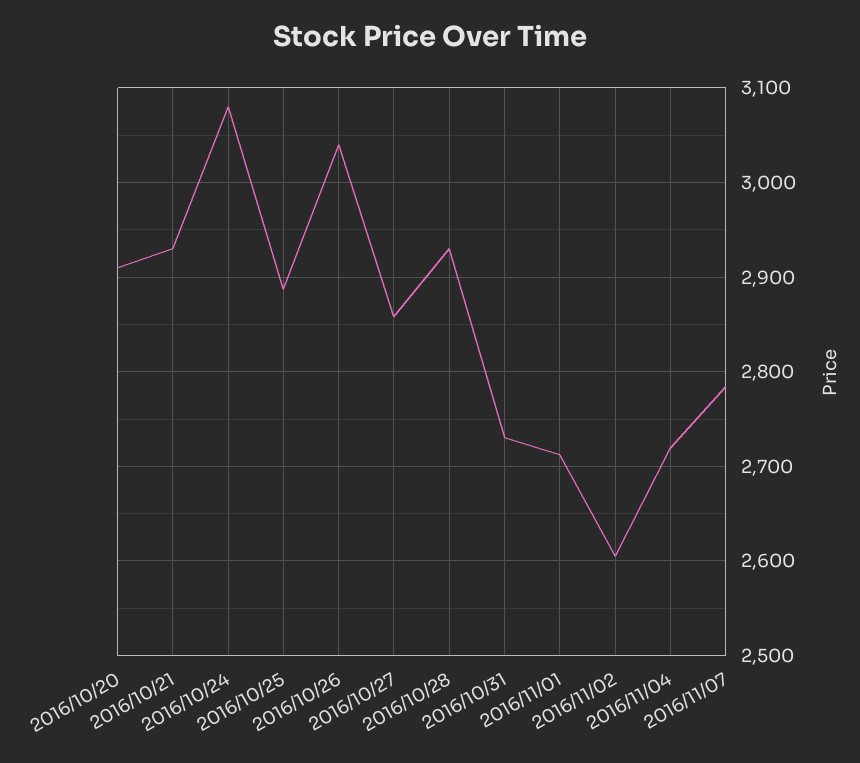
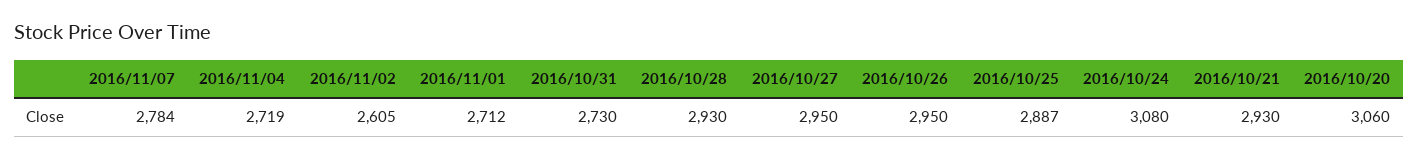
2016/10/20: 2910 -> 3060
2016/10/26: 3040 -> 2950
2016/10/27: 2860 -> 2950

